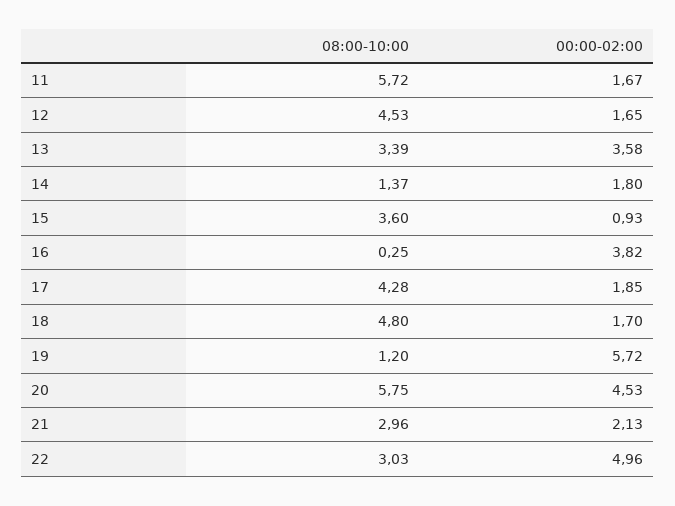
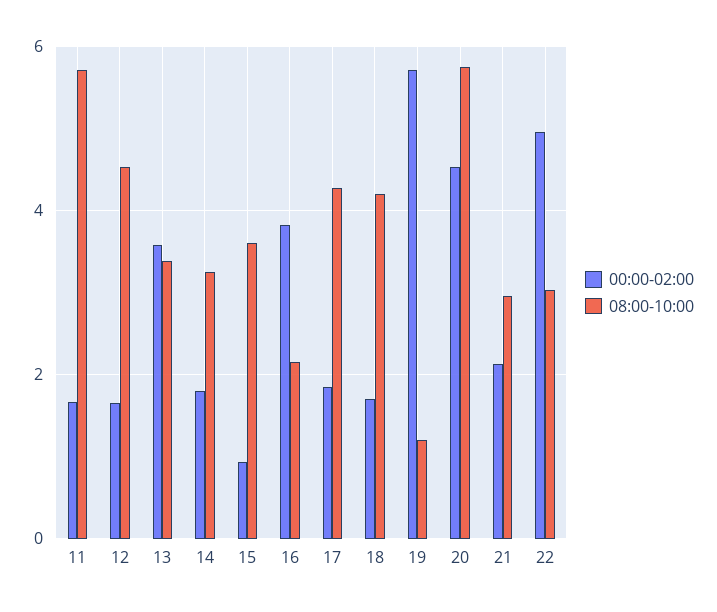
08:00-10:00, 14: 1.37 -> 3.2
08:00-10:00, 16: 0.25 -> 2.2
08:00-10:00, 18: 4.8 -> 4.2

